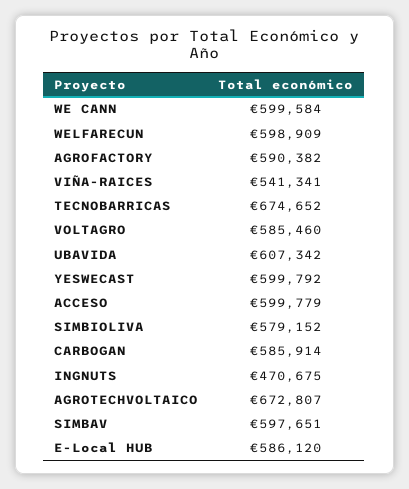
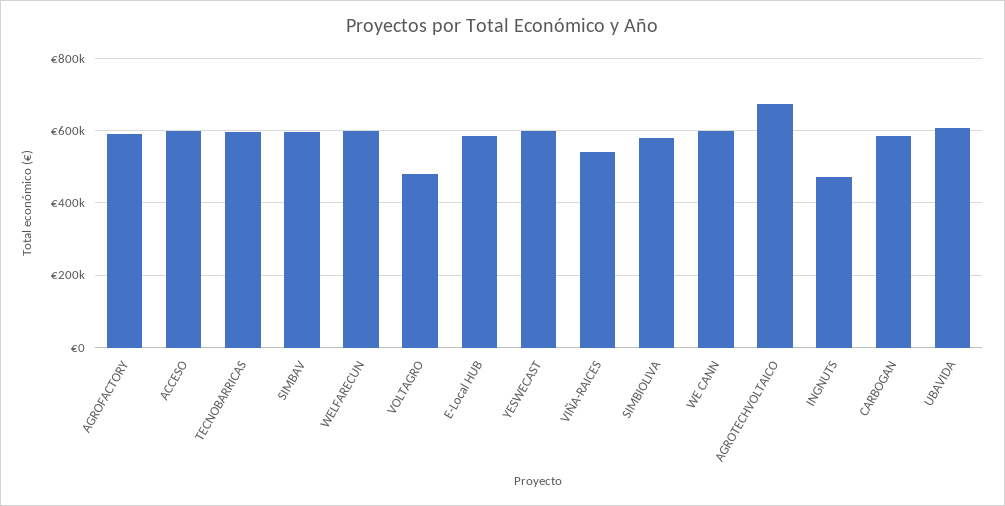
TECNOBARRICAS: 674652 -> 600000
VOLTAGRO: 585460 -> 480000

